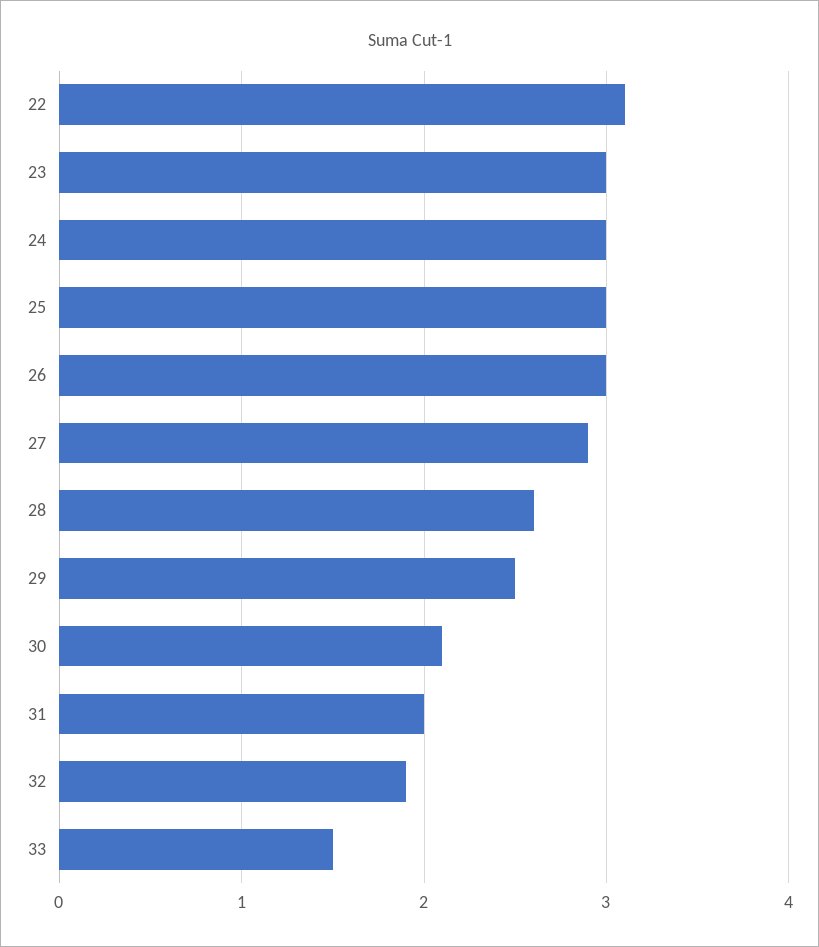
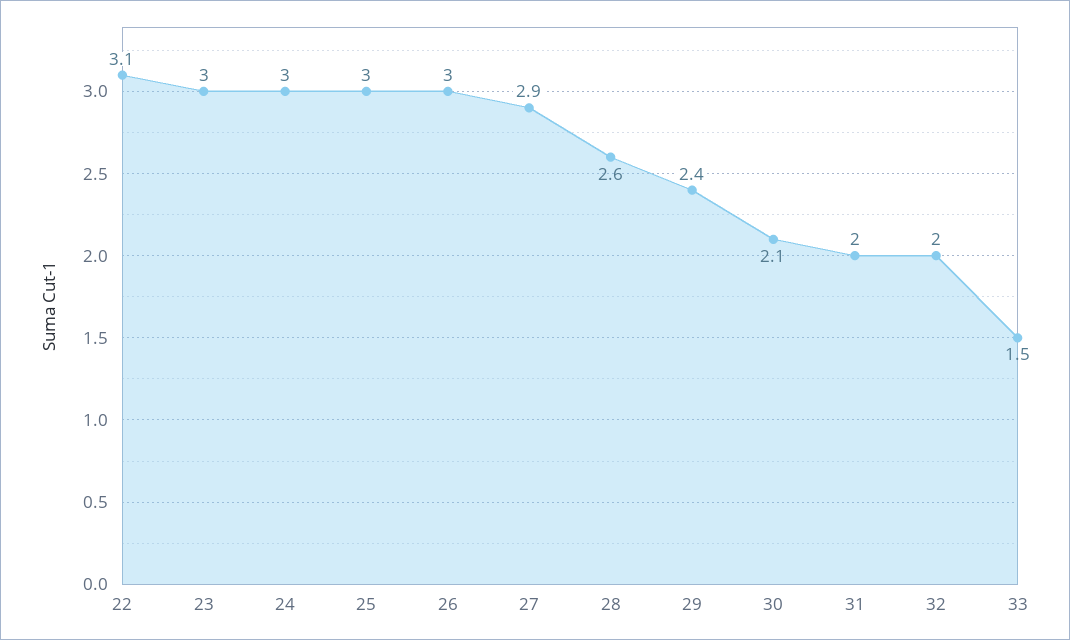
29: 2.5 -> 2.4
32: 1.9 -> 2

